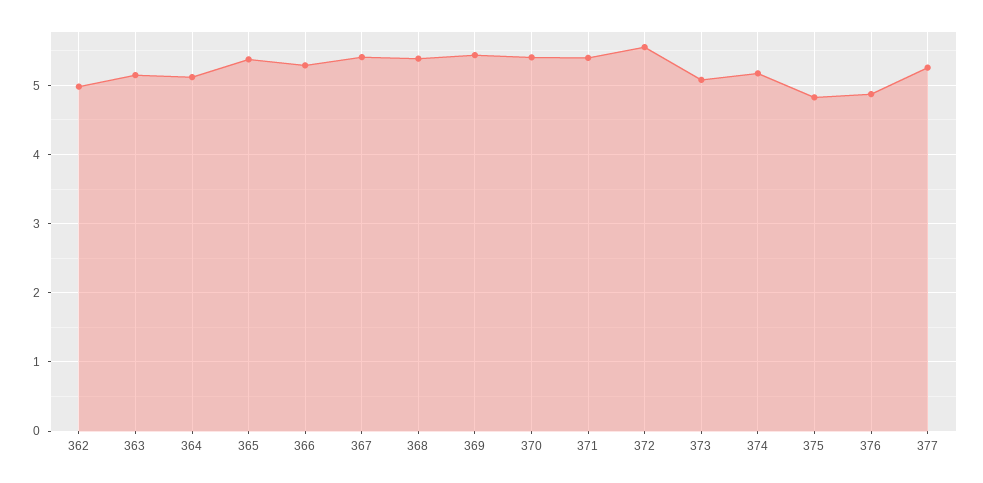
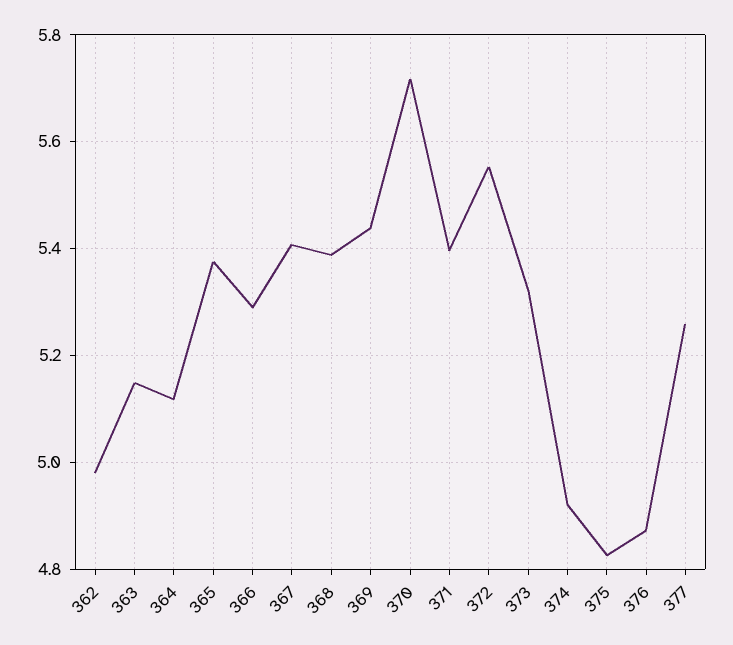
370: 5.4 -> 5.72
373: 5.1 -> 5.32
374: 5.2 -> 4.92

